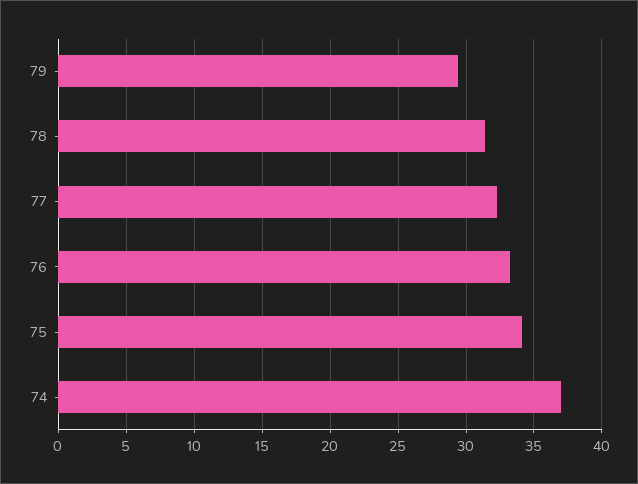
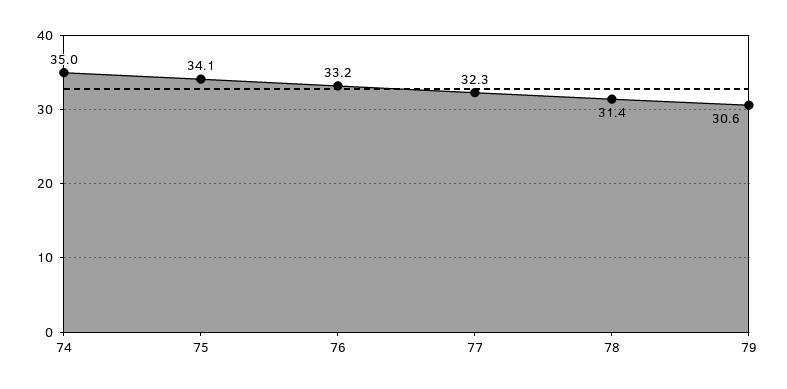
79: 29.5 -> 30.6
74: 37 -> 35

